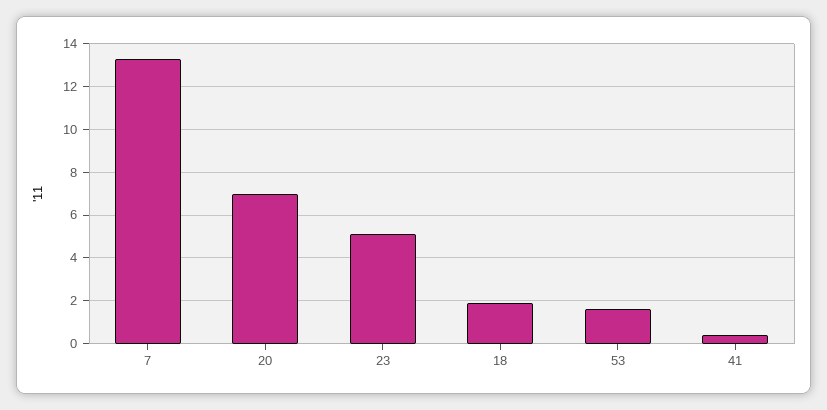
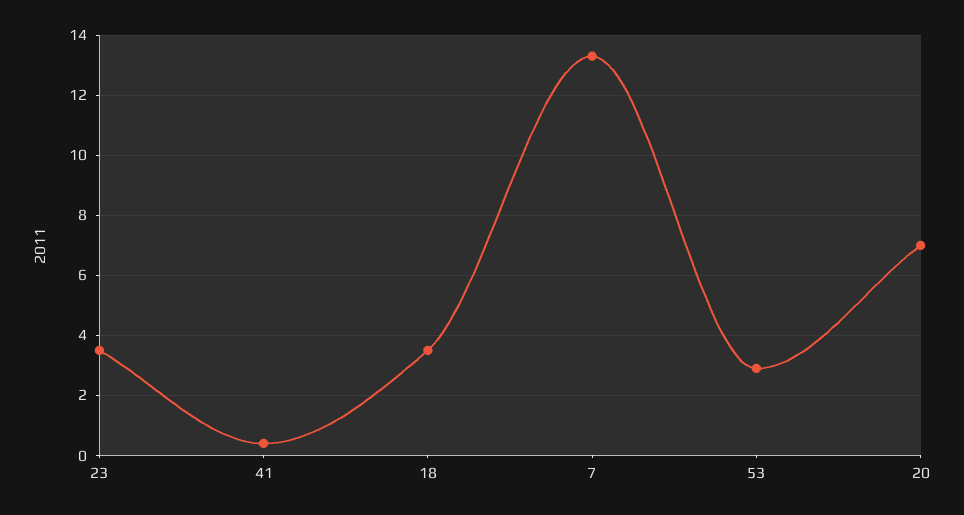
23: 5 -> 3.5
18: 2 -> 3.5
53: 1.5 -> 3

